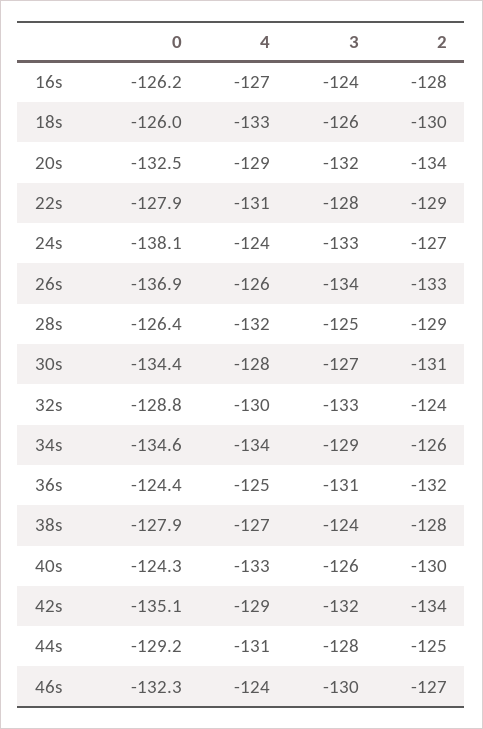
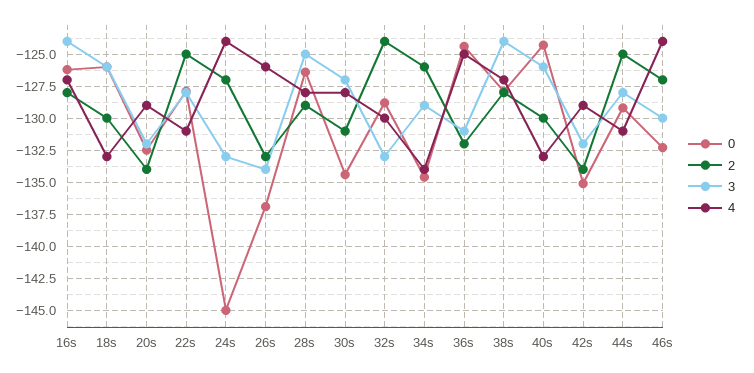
2, 22s: -129 -> -125
0, 24s: -138.1 -> -145
4, 28s: -132 -> -128

